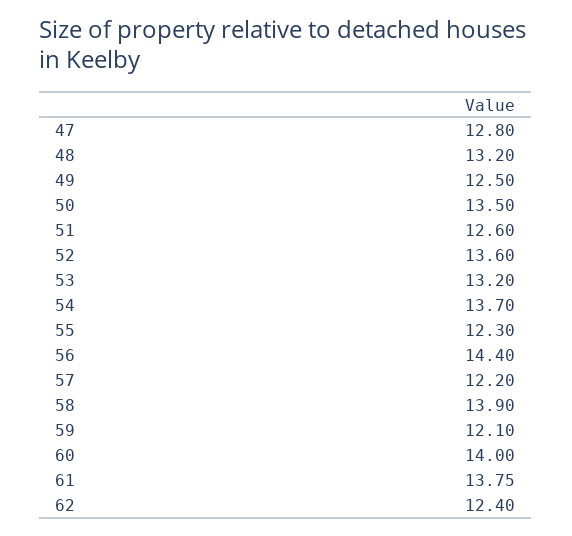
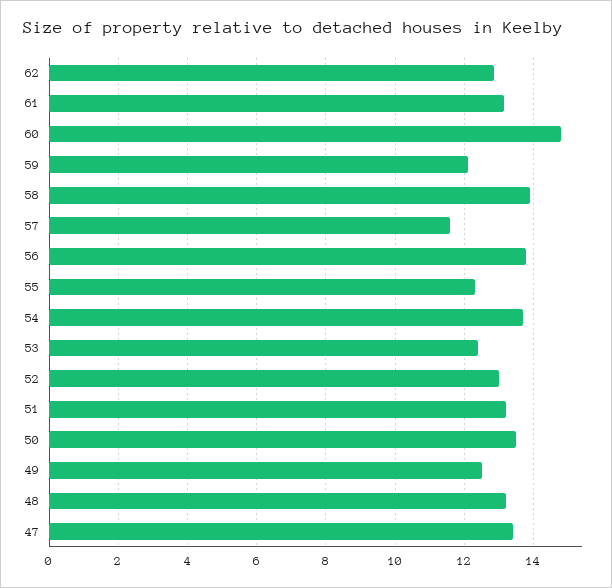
47: 12.8 -> 13.4
51: 12.6 -> 13.2
52: 13.6 -> 13
53: 13.2 -> 12.4
56: 14.4 -> 13.8
57: 12.2 -> 11.6
60: 14 -> 14.8
61: 13.75 -> 13.2
62: 12.4 -> 12.8

